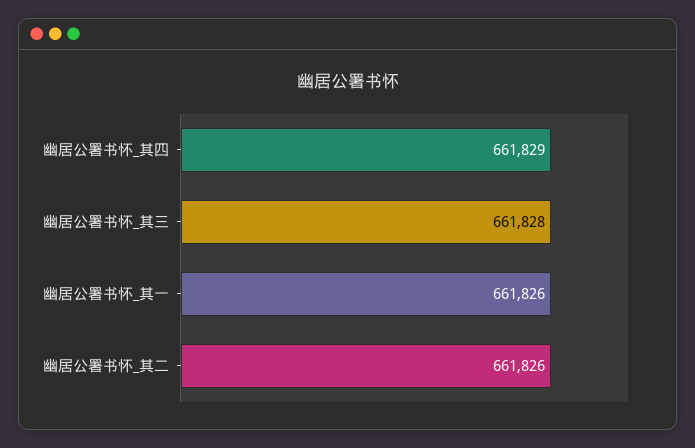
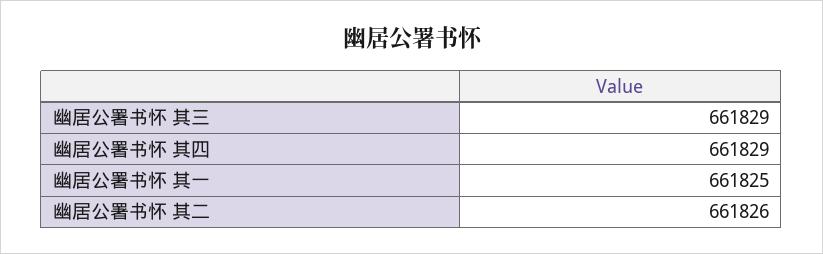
幽居公署书怀_其三: 661828 -> 661829
幽居公署书怀_其一: 661826 -> 661825

